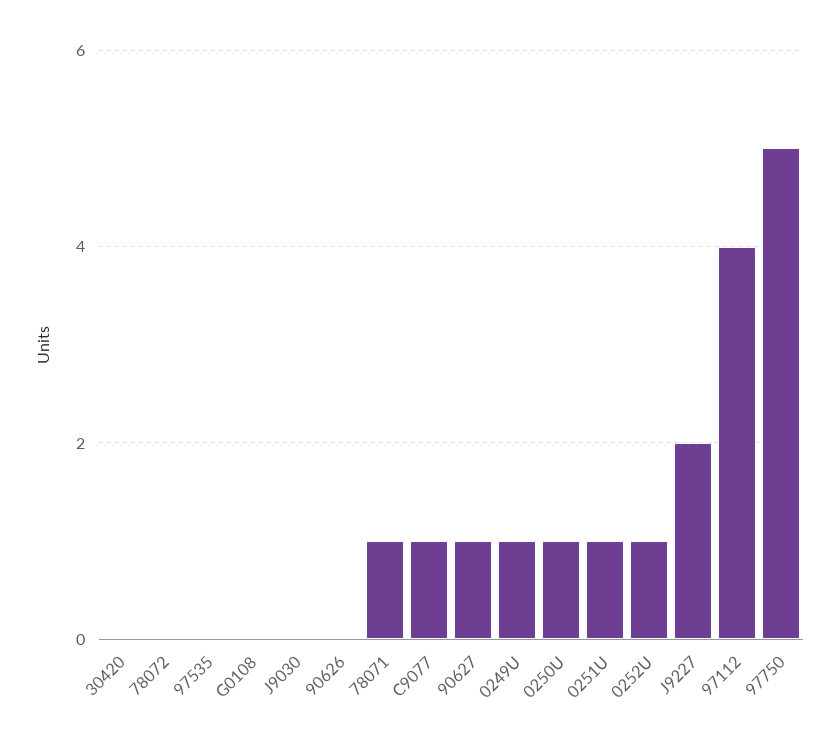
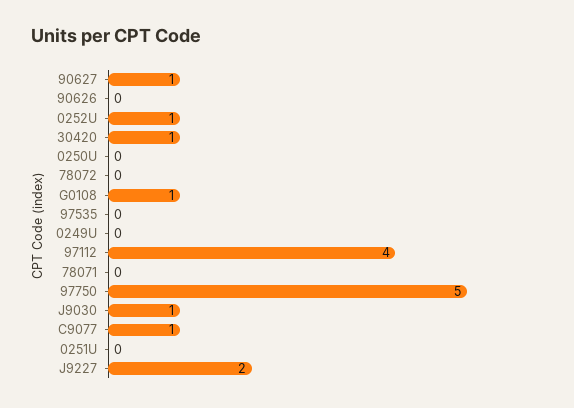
30420: 0 -> 1
G0108: 0 -> 1
J9030: 0 -> 1
78071: 1 -> 0
0249U: 1 -> 0
0250U: 1 -> 0
0251U: 1 -> 0

